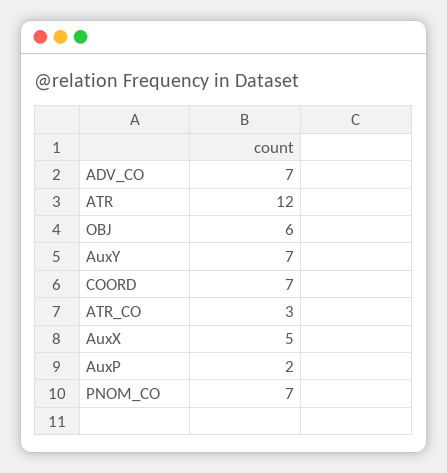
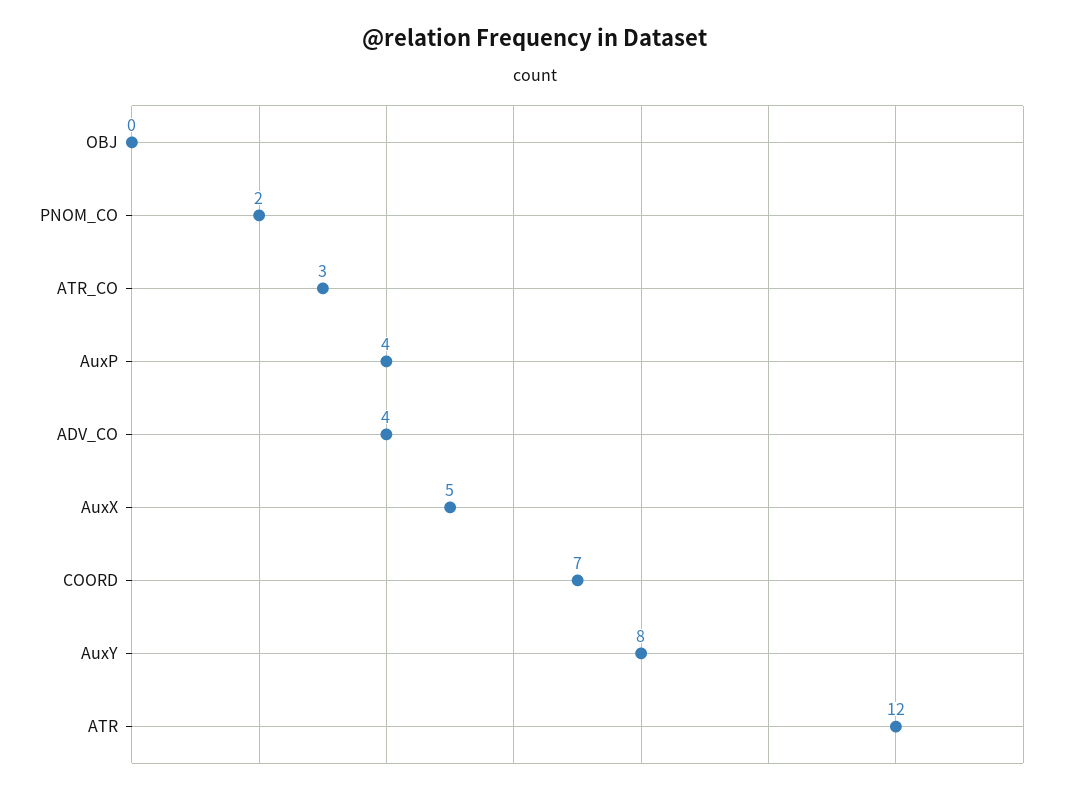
ADV_CO: 7 -> 4
OBJ: 6 -> 0
AuxY: 7 -> 8
AuxP: 2 -> 4
PNOM_CO: 7 -> 2

